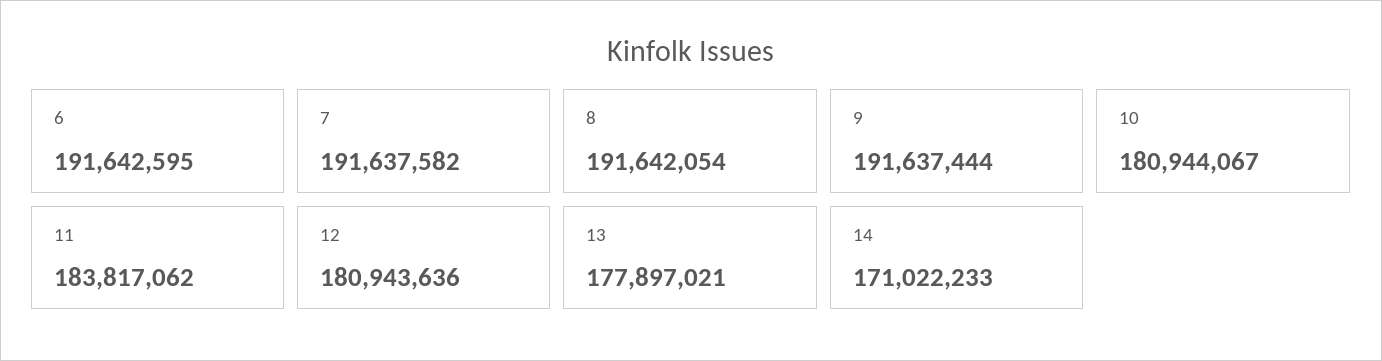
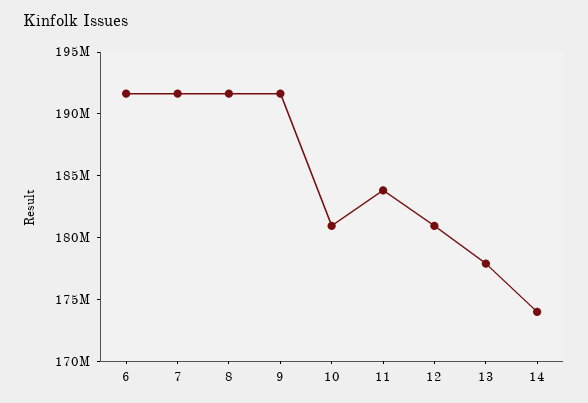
14: 171022233 -> 174000000

